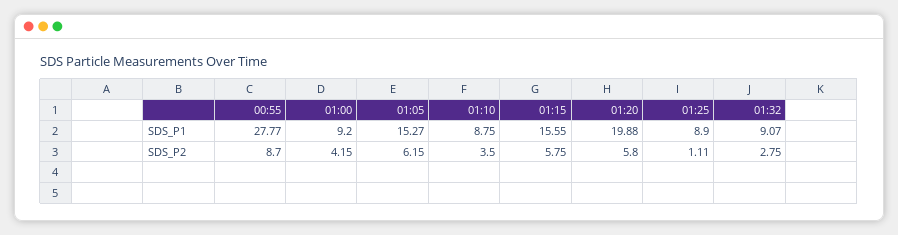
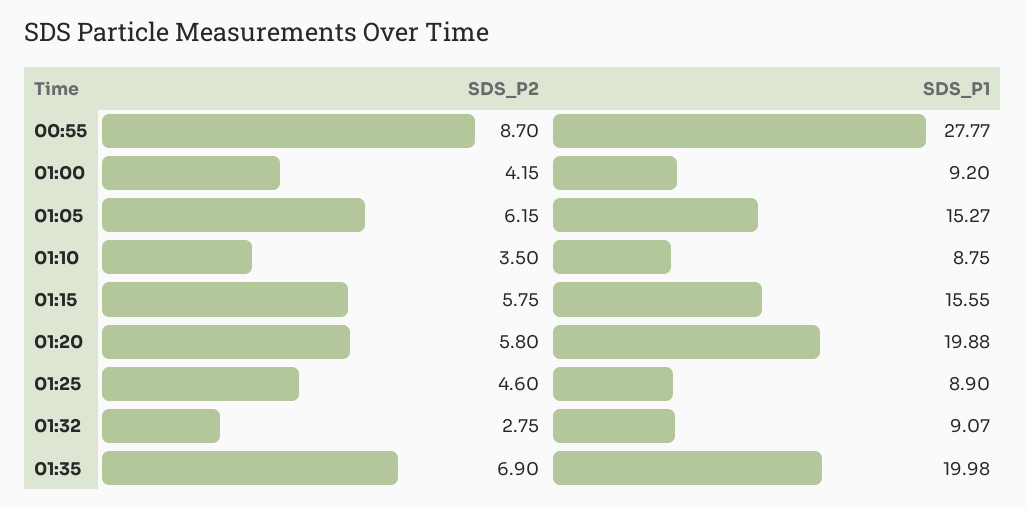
01:25, SDS_P2: 1.11 -> 4.6
01:35, SDS_P2: none -> 6.9
01:35, SDS_P1: none -> 19.98

